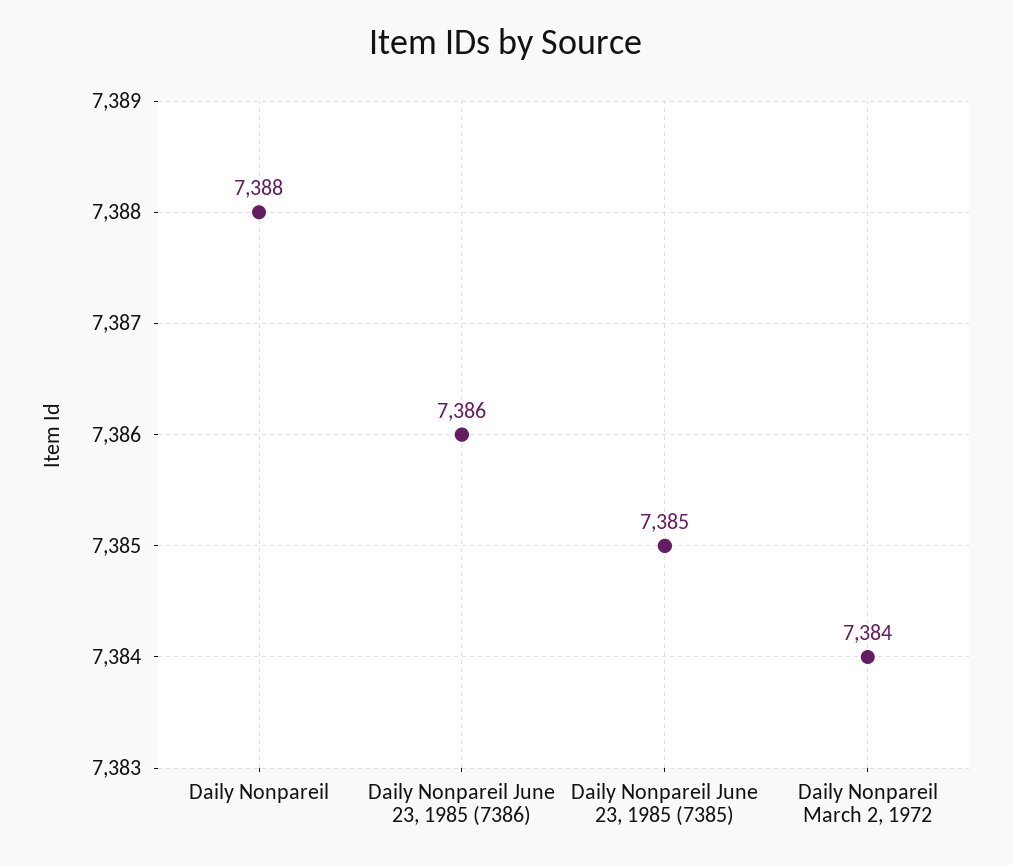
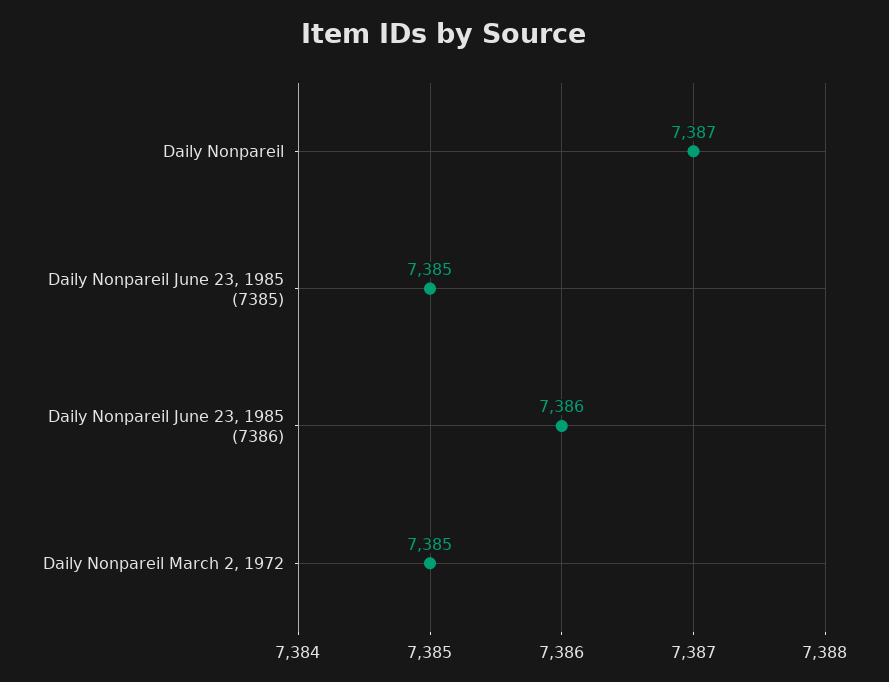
Daily Nonpareil: 7388 -> 7387
Daily Nonpareil March 2, 1972: 7384 -> 7385

